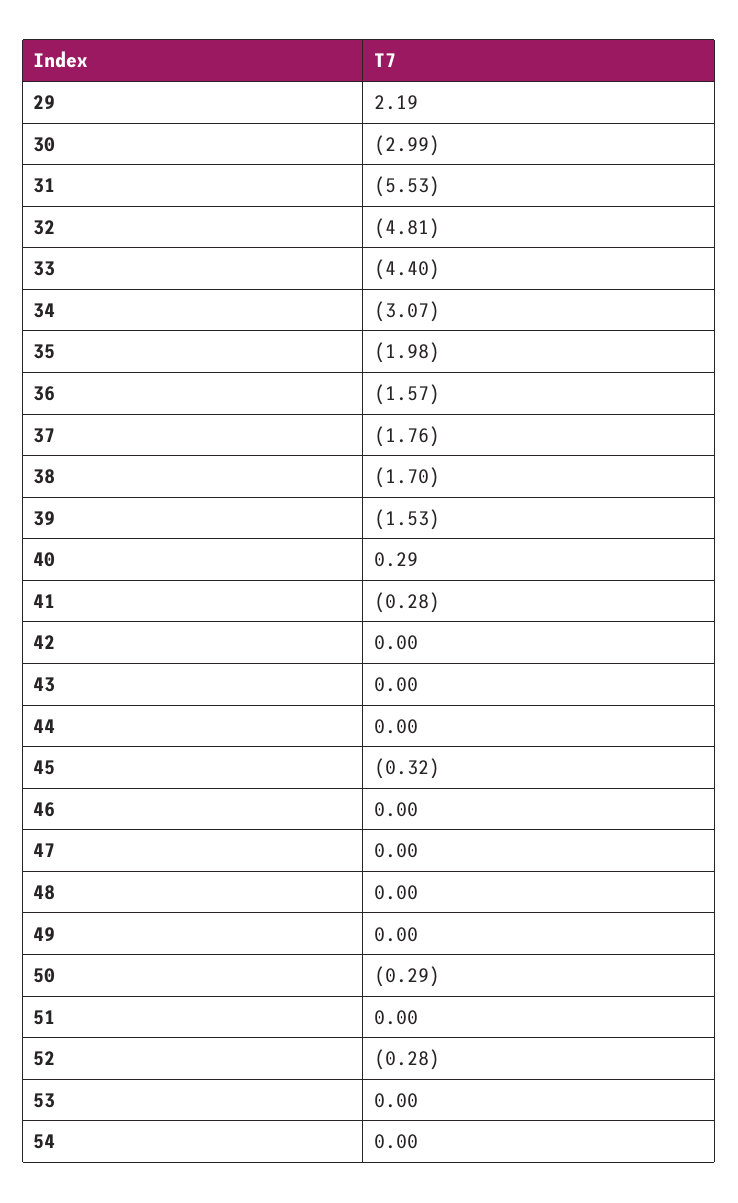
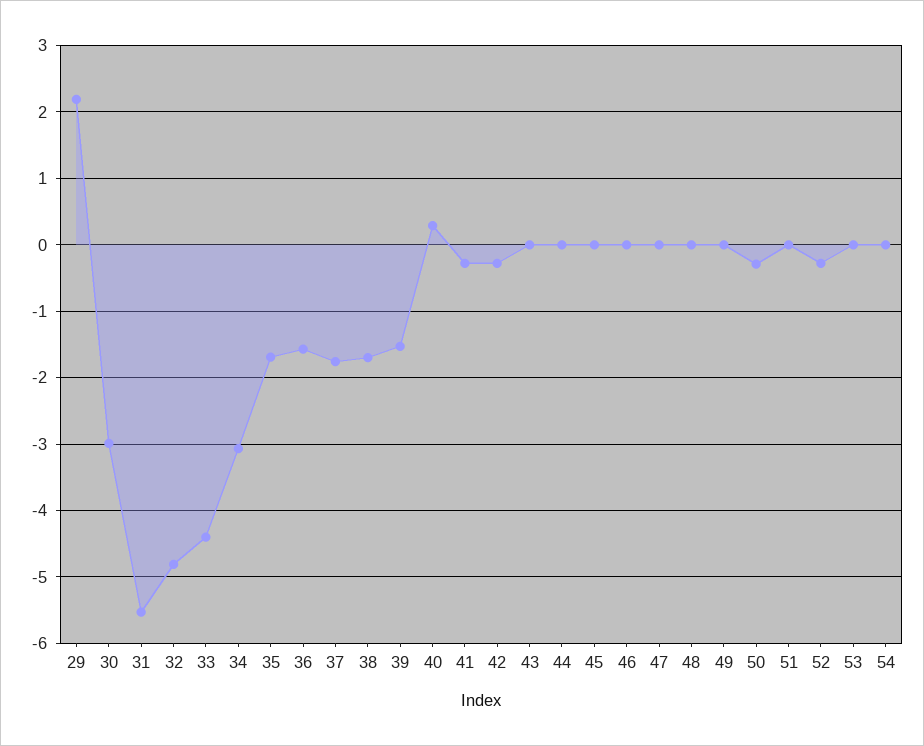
35: -1.98 -> -1.7
42: 0 -> -0.3
45: -0.32 -> 0

